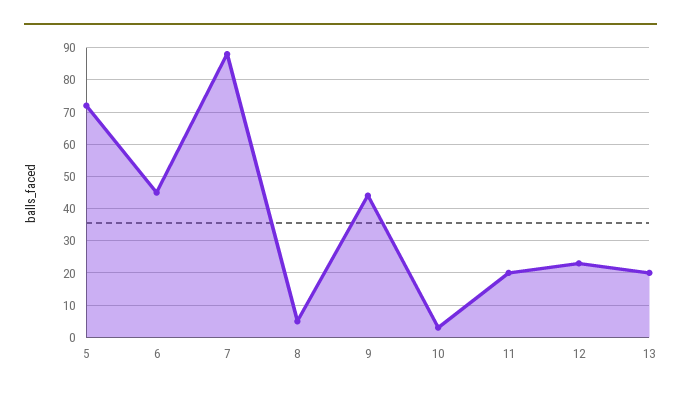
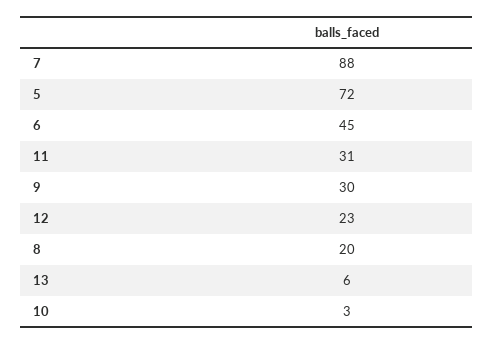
8: 5 -> 20
9: 45 -> 30
11: 20 -> 31
13: 20 -> 6

